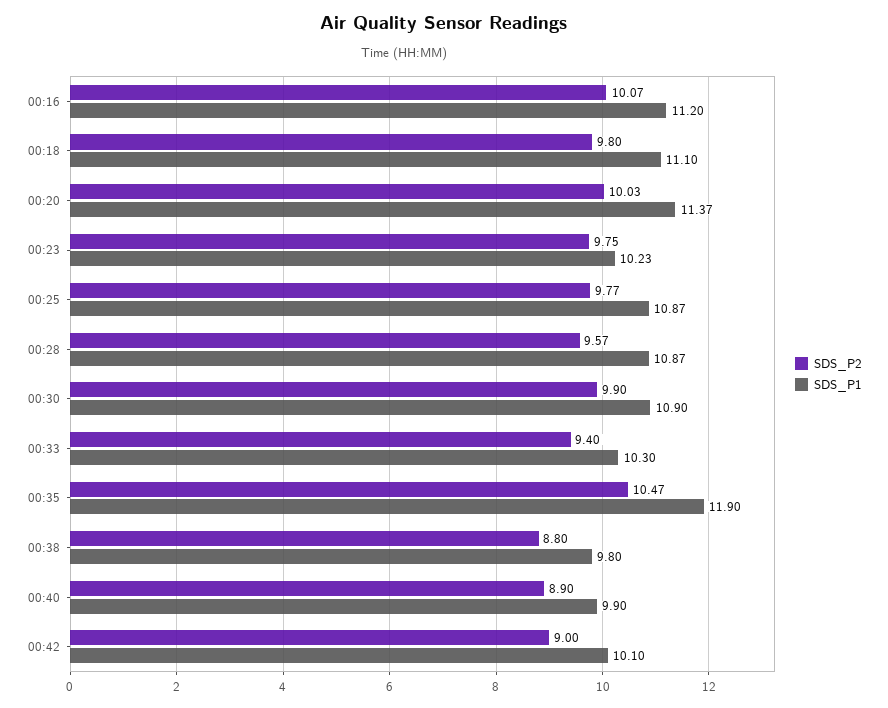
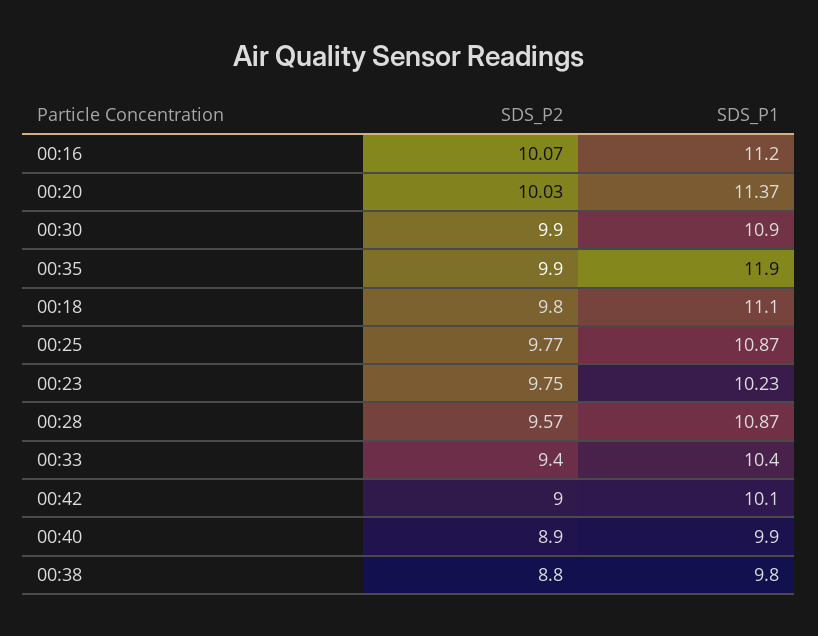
SDS_P1, 00:33: 10.3 -> 10.4
SDS_P2, 00:35: 10.47 -> 9.9

